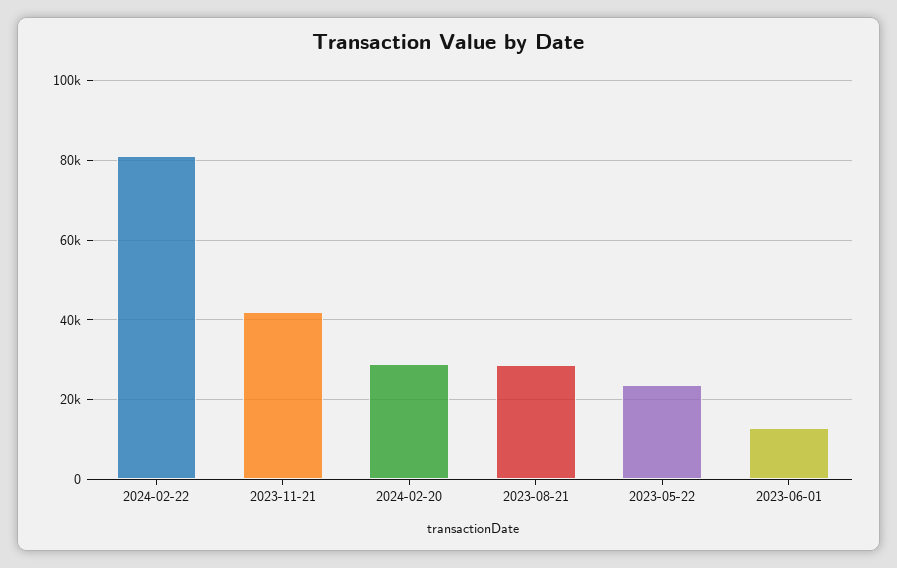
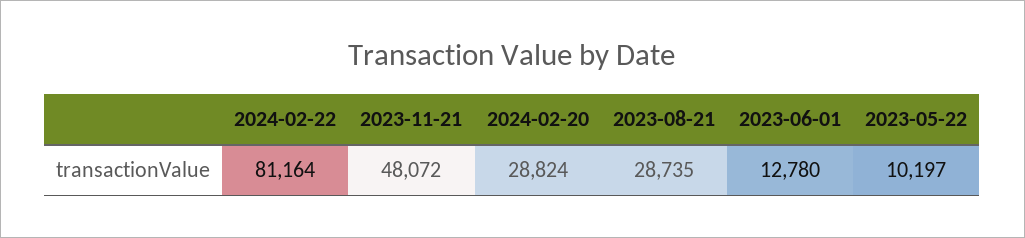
2023-11-21: 42000 -> 48072
2023-05-22: 24000 -> 10197

